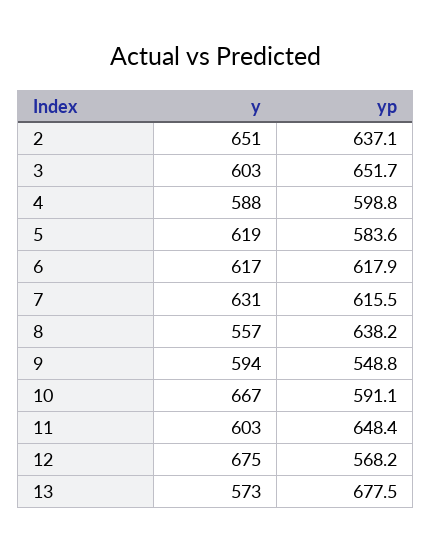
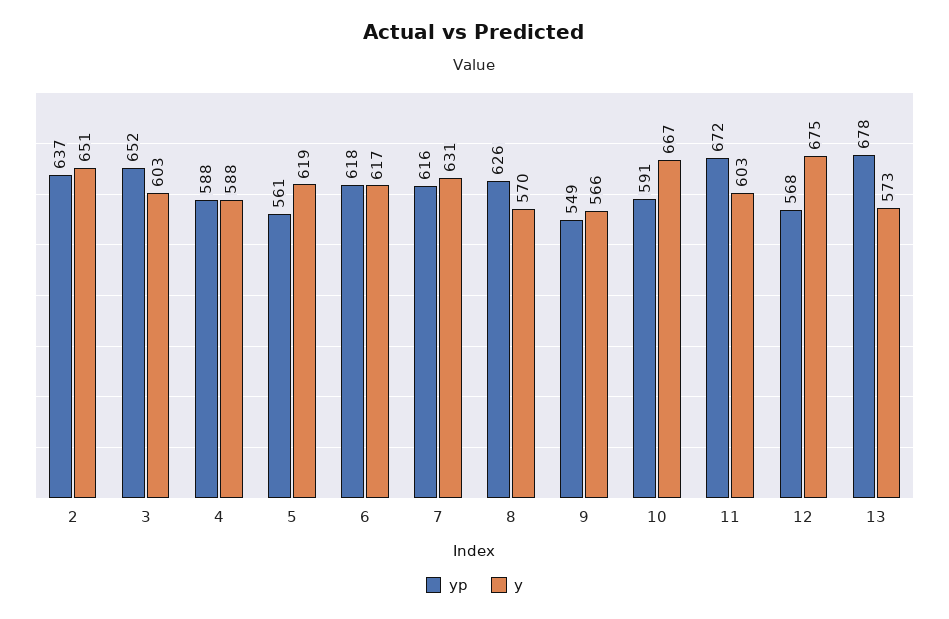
yp, 4: 598.8 -> 588
yp, 5: 583.6 -> 561
y, 8: 557 -> 570
yp, 8: 638.2 -> 626
y, 9: 594 -> 566
yp, 11: 648.4 -> 672

